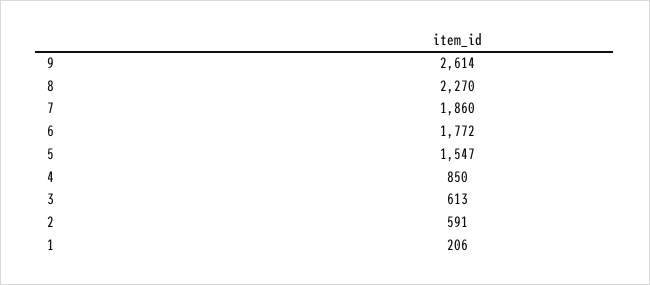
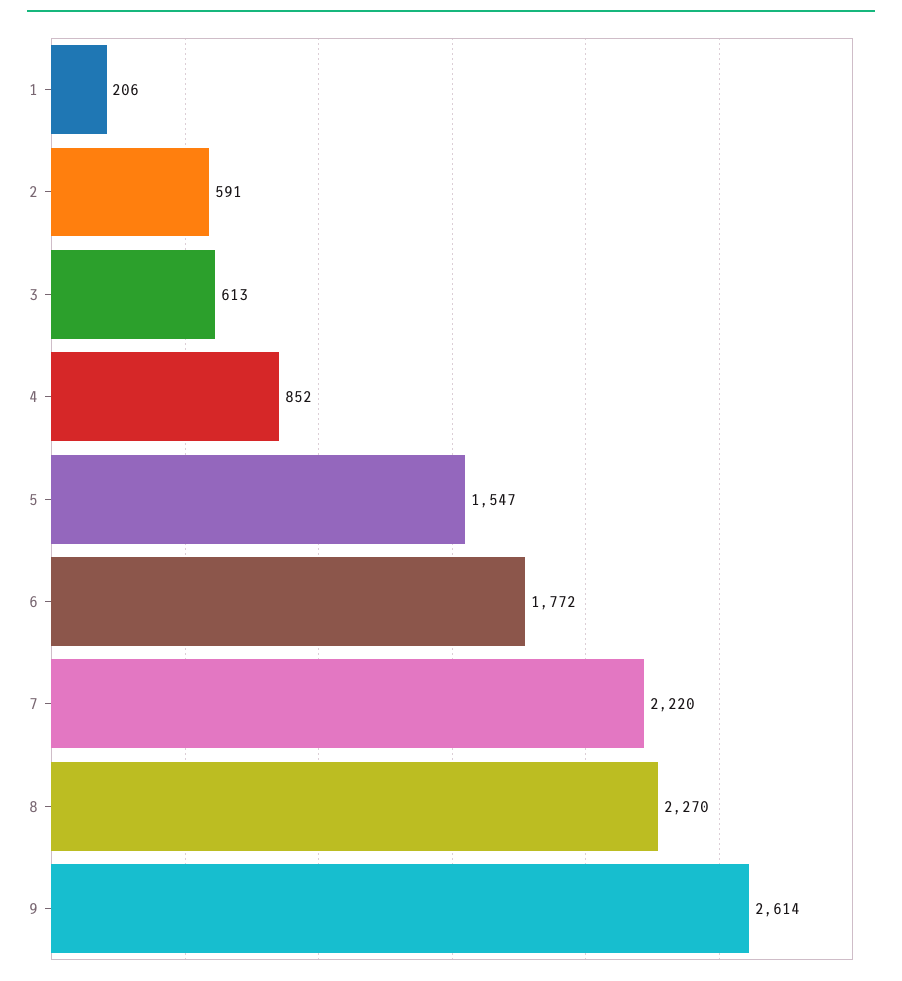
7: 1860 -> 2220
4: 850 -> 852

